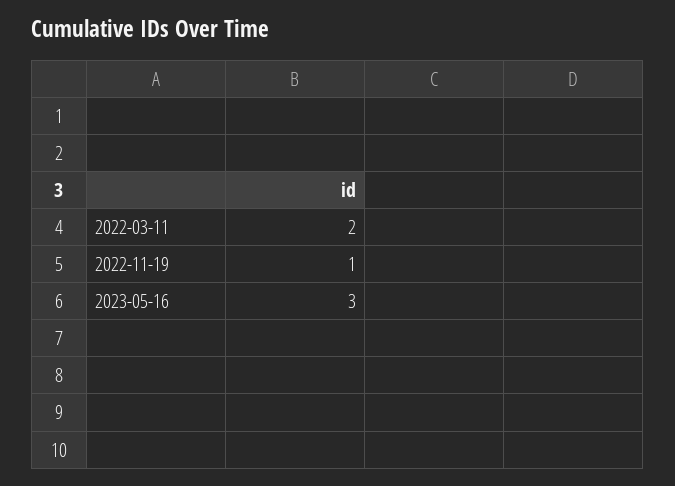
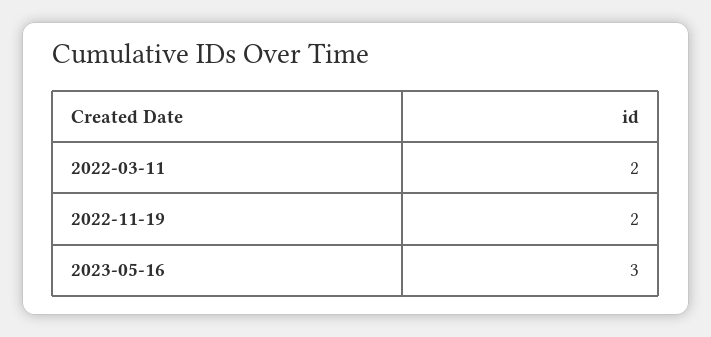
2022-11-19: 1 -> 2

